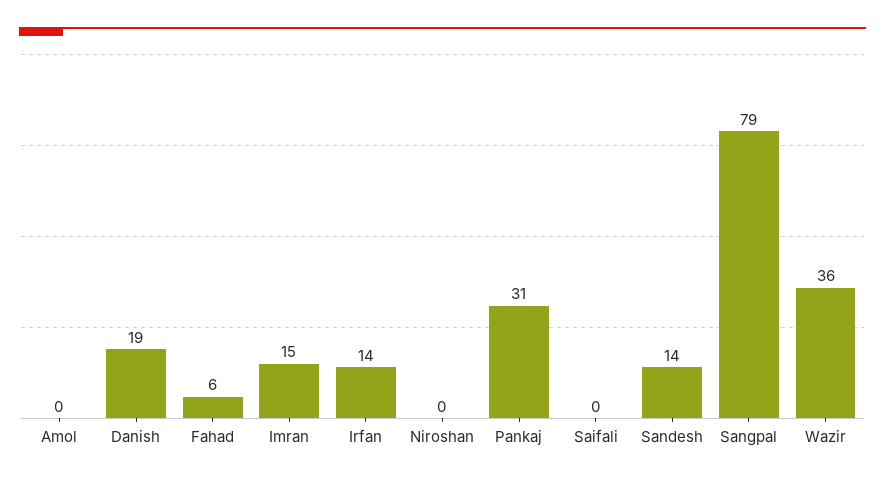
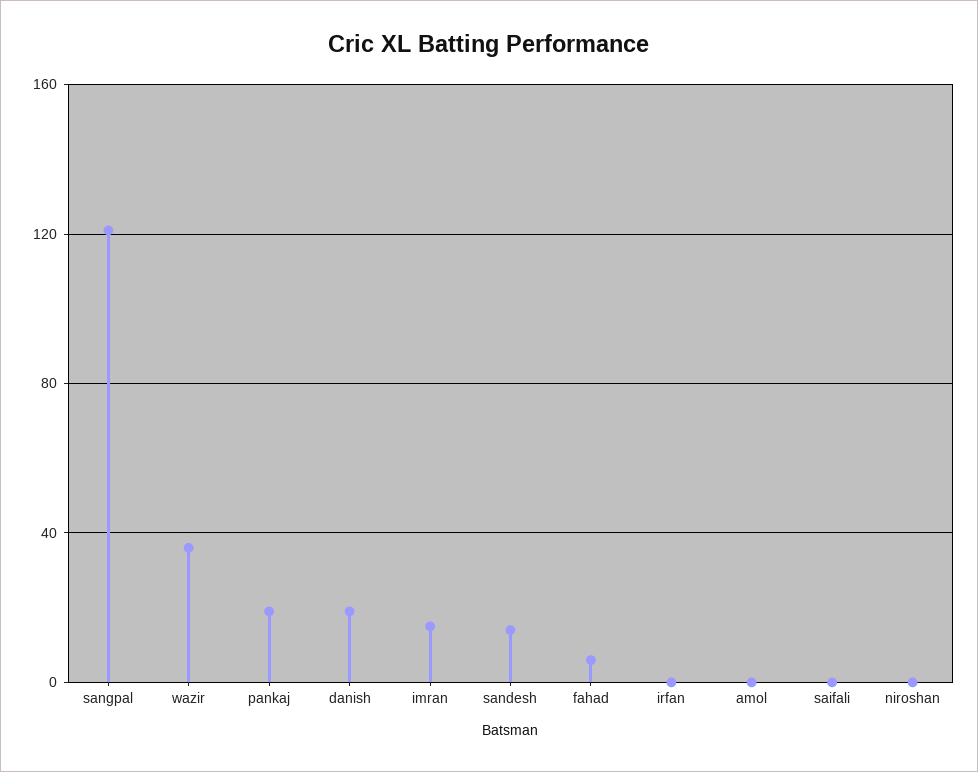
Irfan: 14 -> 0
Pankaj: 31 -> 20
Sangpal: 79 -> 120

